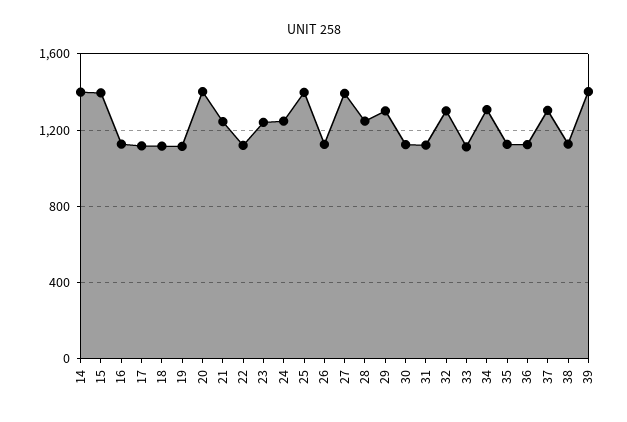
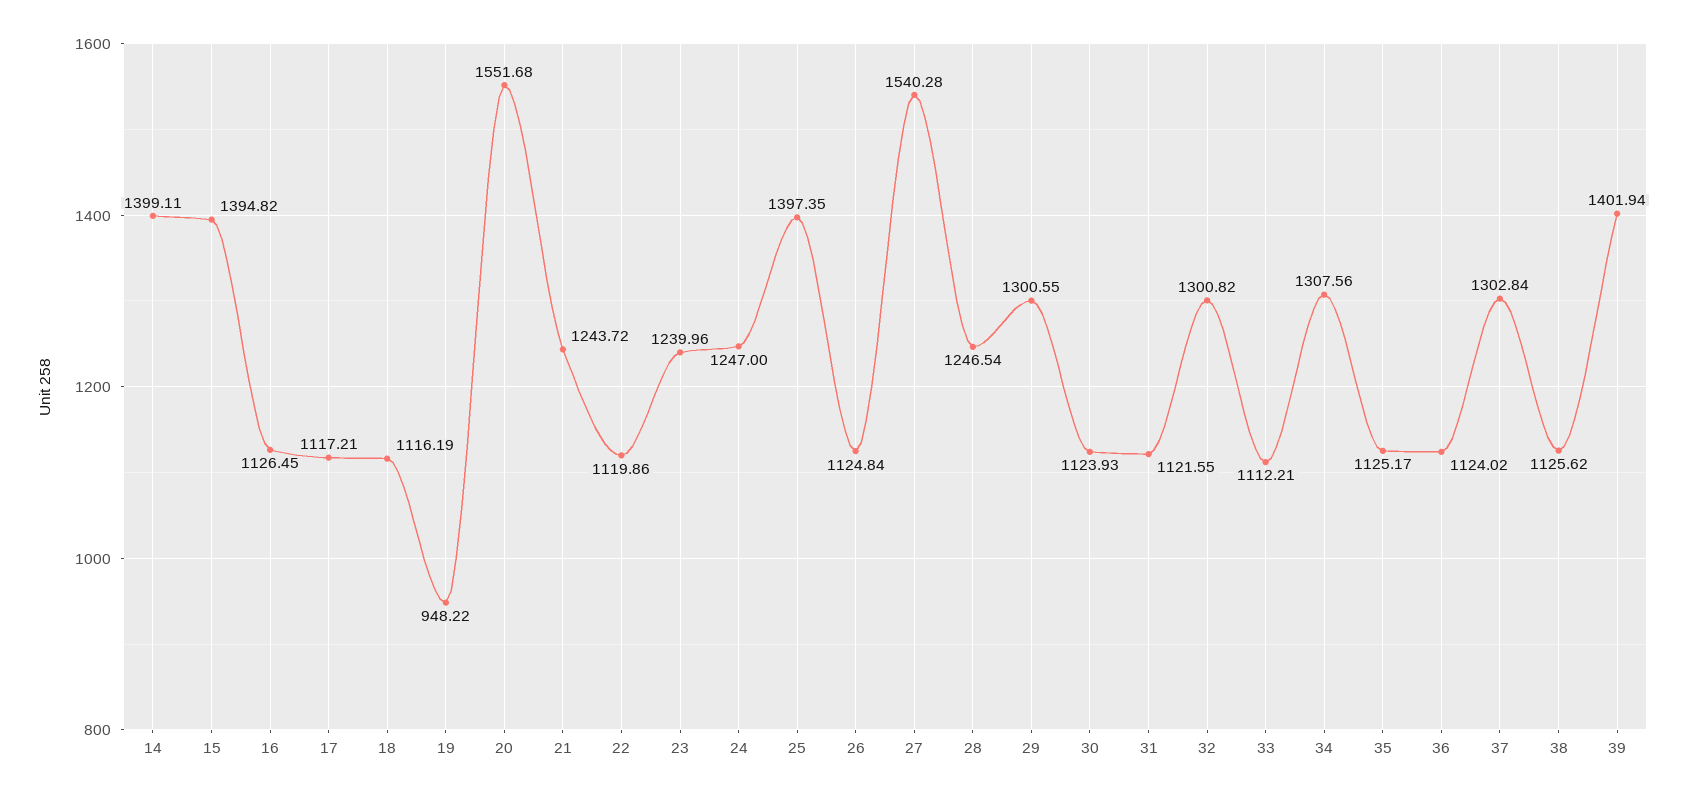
19: 1100 -> 948.22
20: 1400 -> 1551.68
27: 1400 -> 1540.28

